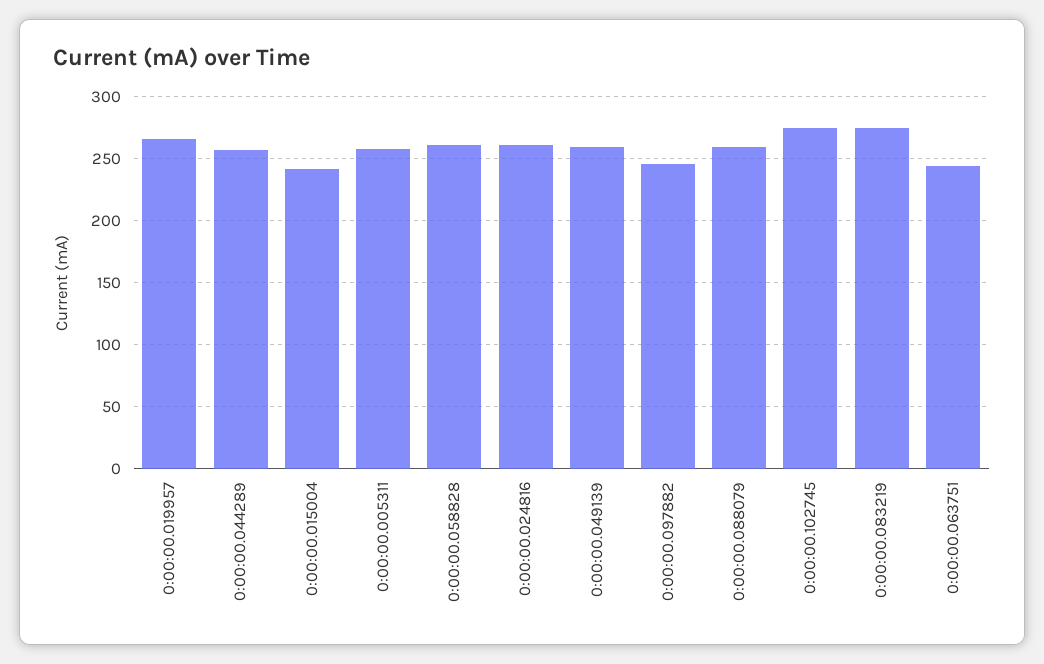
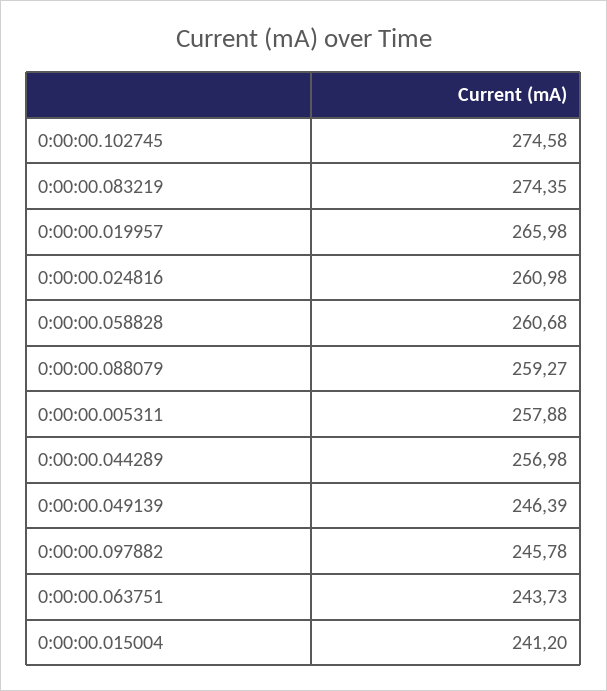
0:00:00.049139: 260 -> 246.39

